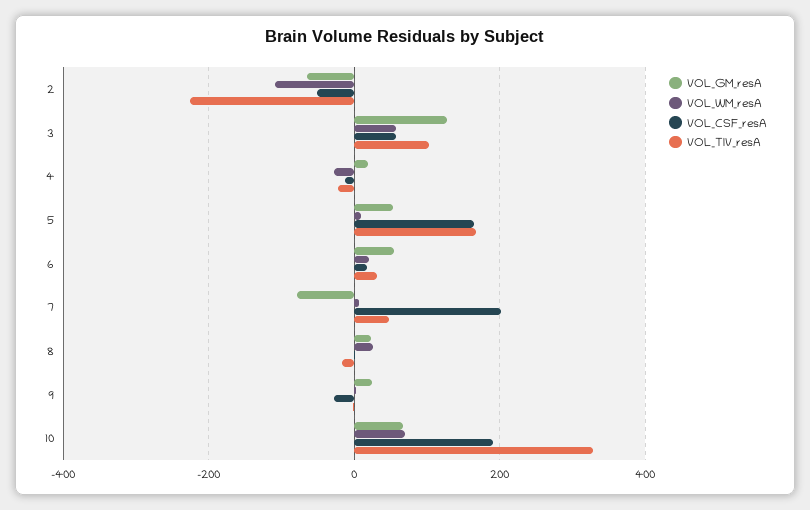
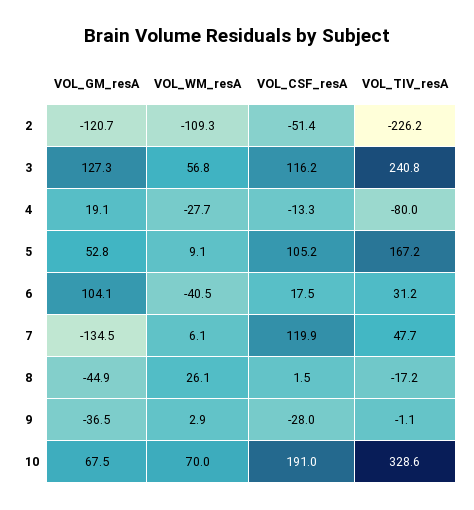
VOL_GM_resA, 2: -60 -> -120.7
VOL_CSF_resA, 3: 60 -> 116.2
VOL_TIV_resA, 3: 100 -> 240.8
VOL_TIV_resA, 4: -20 -> -80
VOL_CSF_resA, 5: 160 -> 105.2
VOL_GM_resA, 6: 60 -> 104.1
VOL_WM_resA, 6: 20 -> -40.5
VOL_GM_resA, 7: -80 -> -134.5
VOL_CSF_resA, 7: 200 -> 119.9
VOL_GM_resA, 8: 20 -> -44.9
VOL_GM_resA, 9: 20 -> -36.5

